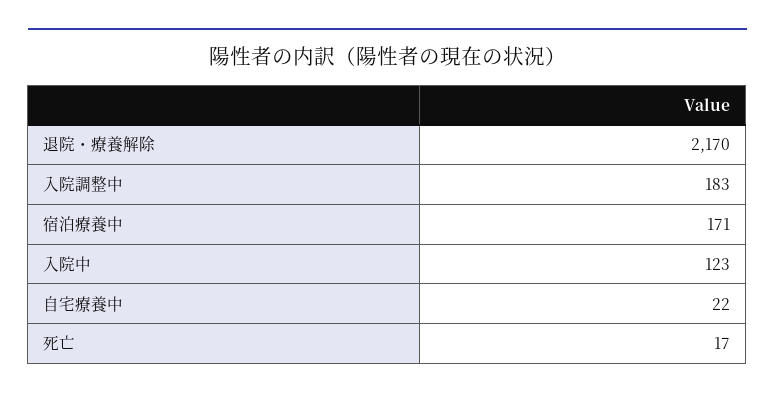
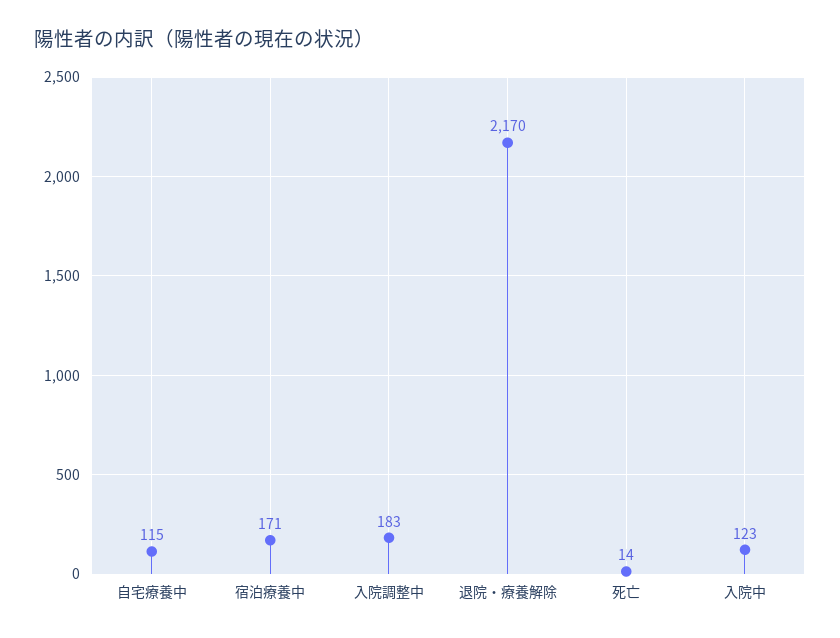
自宅療養中: 22 -> 115
死亡: 17 -> 14

